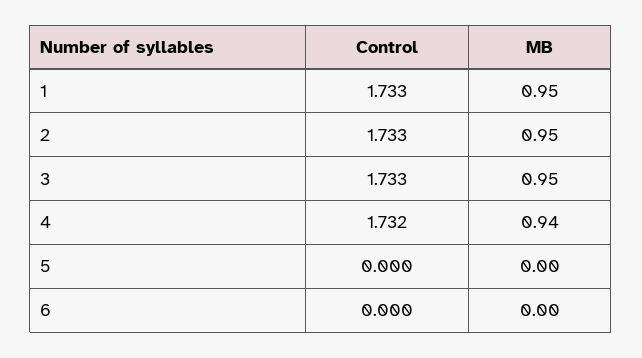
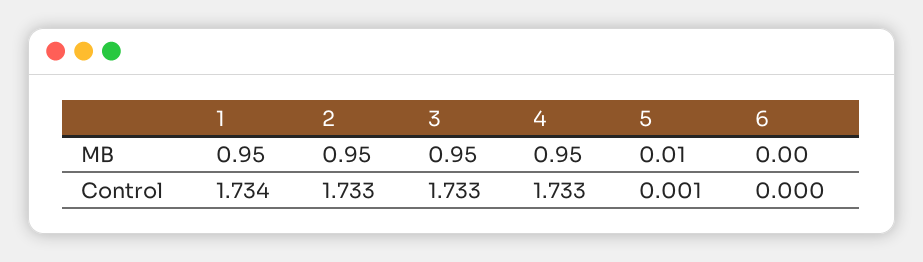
Control, 1: 1.733 -> 1.734
Control, 4: 1.732 -> 1.733
MB, 4: 0.94 -> 0.95
Control, 5: 0 -> 0.001
MB, 5: 0 -> 0.01

